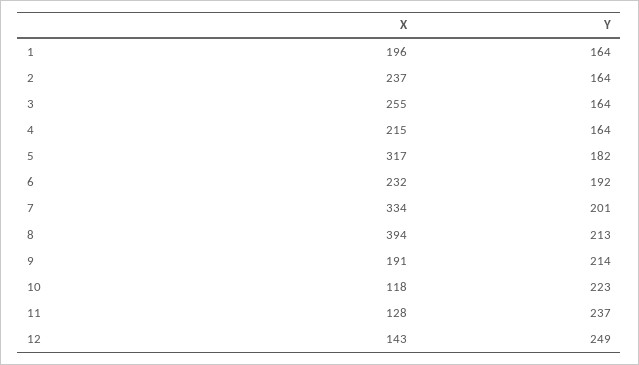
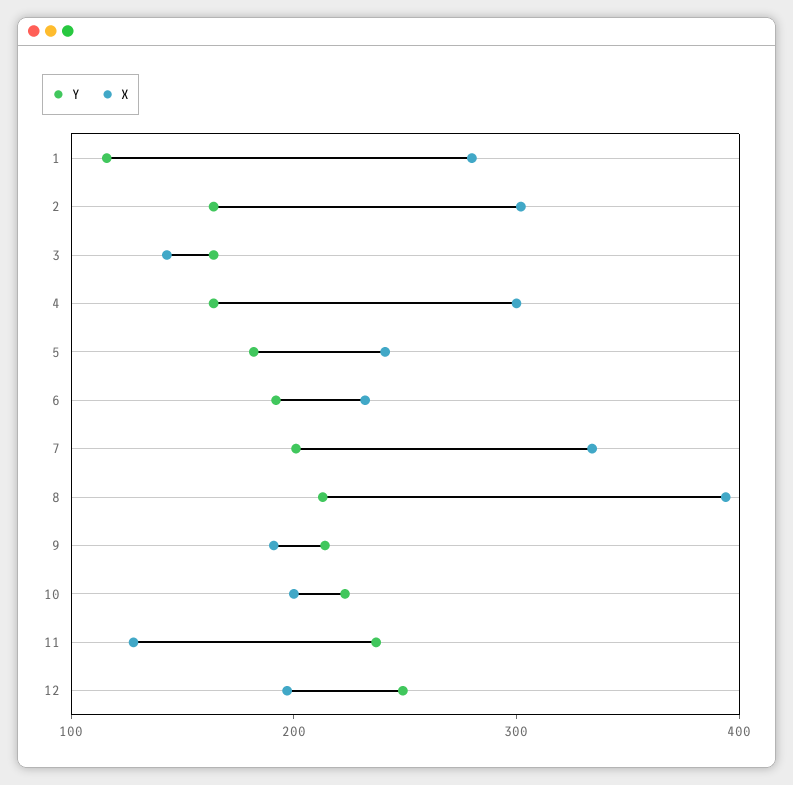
X, 1: 196 -> 280
Y, 1: 164 -> 120
X, 2: 237 -> 300
X, 3: 255 -> 140
X, 4: 215 -> 300
X, 5: 317 -> 240
X, 10: 118 -> 200
X, 12: 143 -> 200

